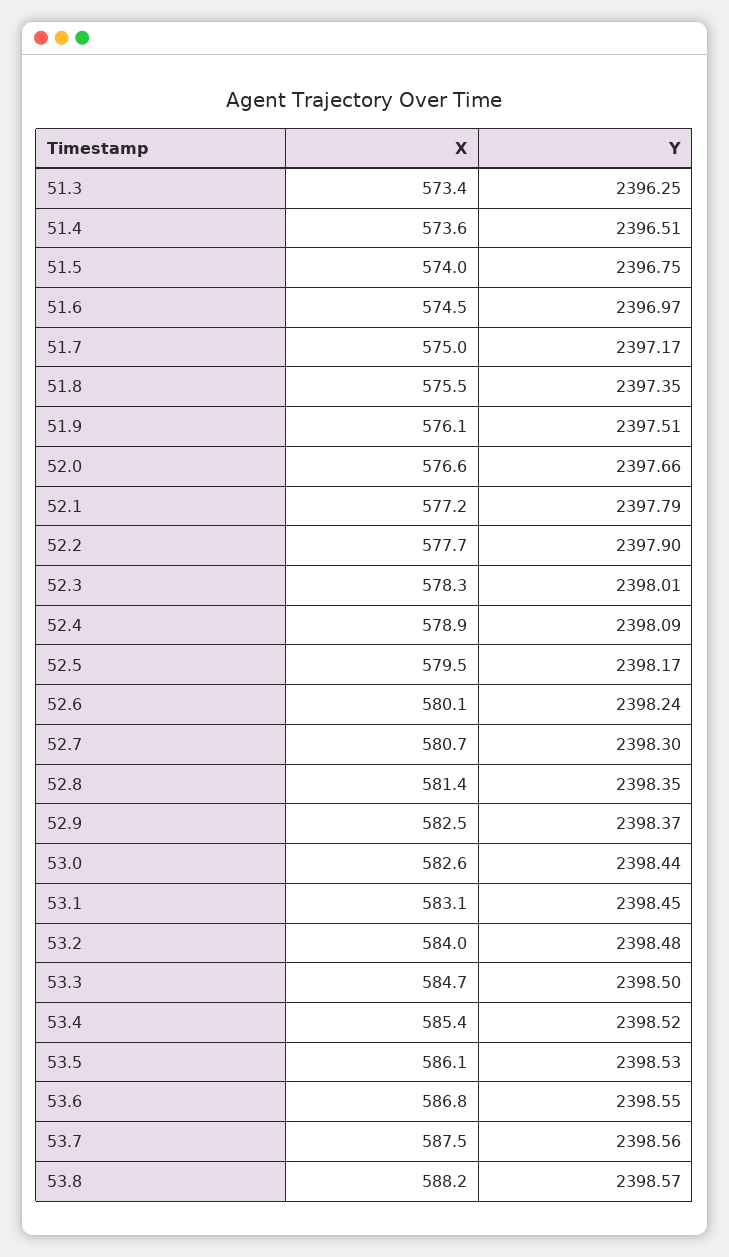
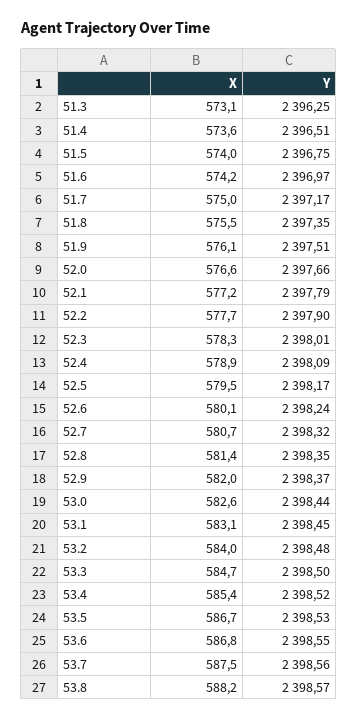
X, 51.3: 573.4 -> 573.1
X, 51.6: 574.5 -> 574.2
Y, 52.7: 2398.3 -> 2398.32
X, 52.9: 582.5 -> 582
X, 53.5: 586.1 -> 586.7

